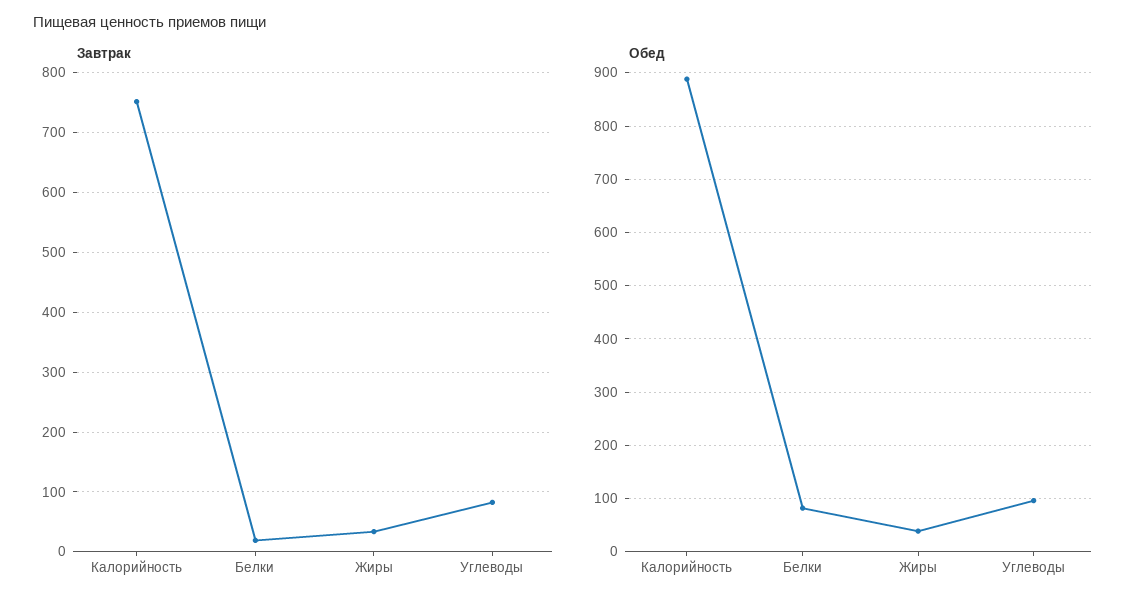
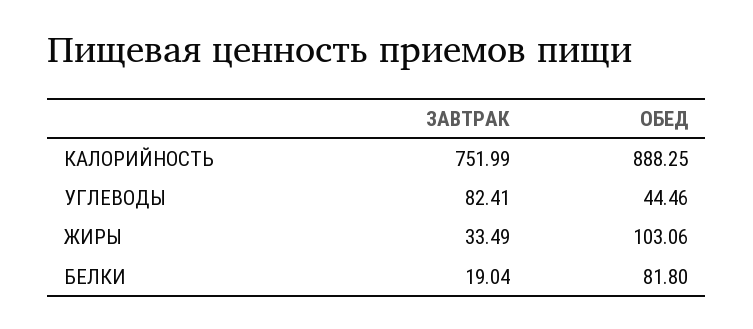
Обед, Жиры: 40 -> 103.06
Обед, Углеводы: 100 -> 44.46

